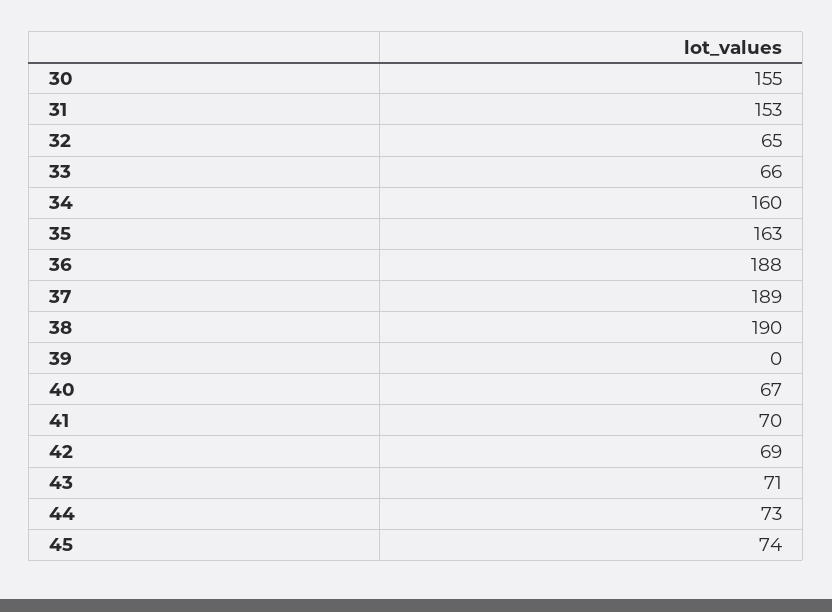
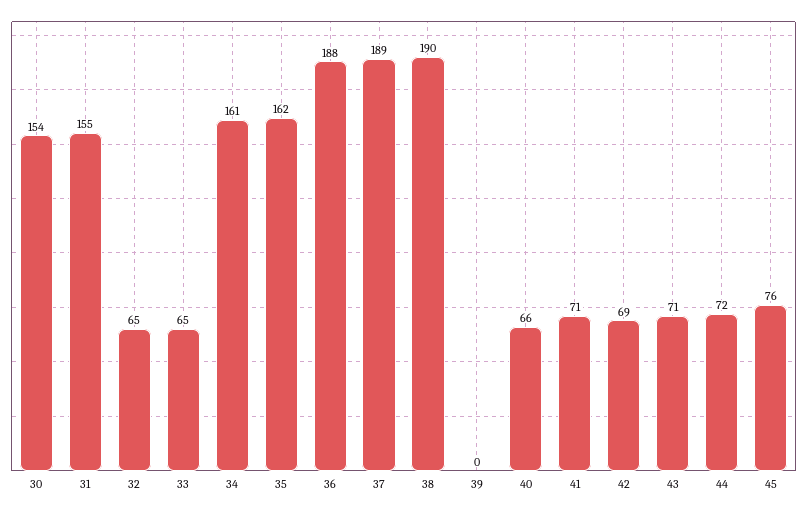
30: 155 -> 154
31: 153 -> 155
33: 66 -> 65
34: 160 -> 161
35: 163 -> 162
40: 67 -> 66
41: 70 -> 71
44: 73 -> 72
45: 74 -> 76

